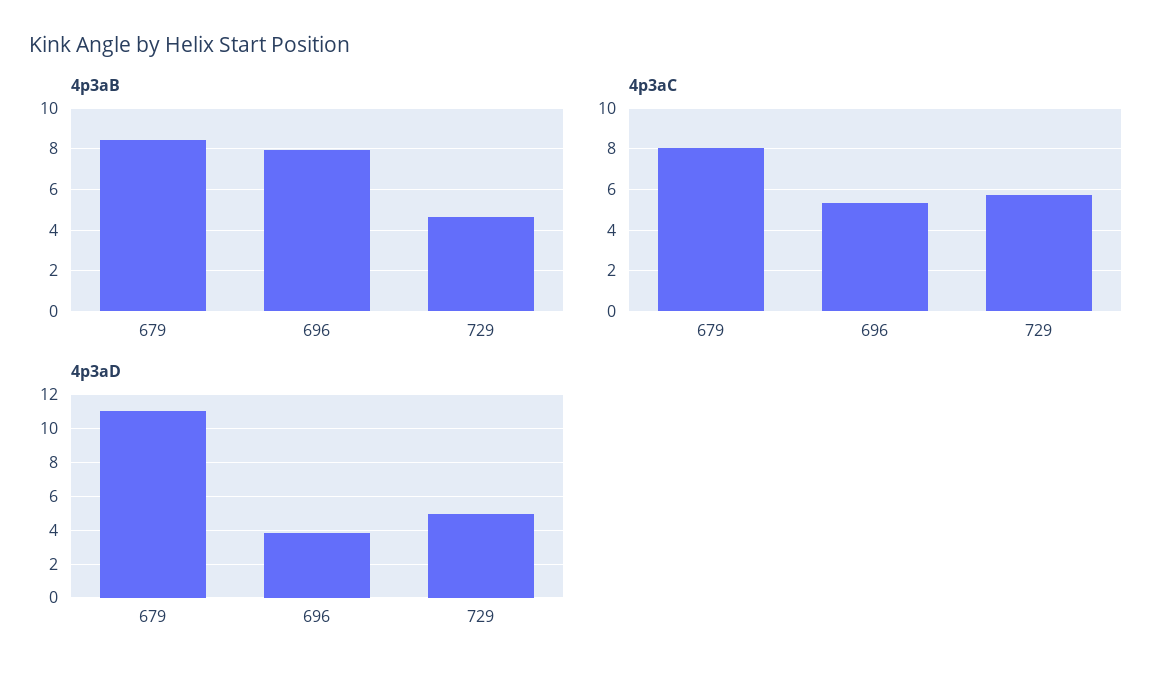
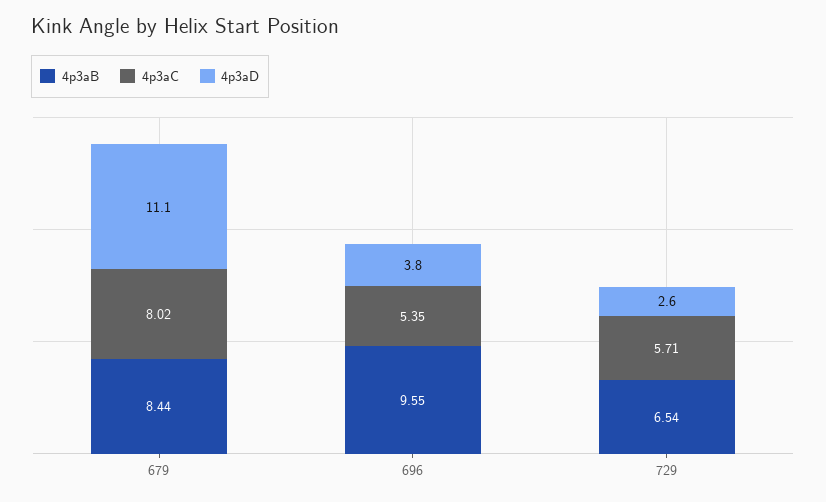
4p3aB, 696: 8 -> 9.55
4p3aB, 729: 4.5 -> 6.54
4p3aD, 729: 5 -> 2.6

